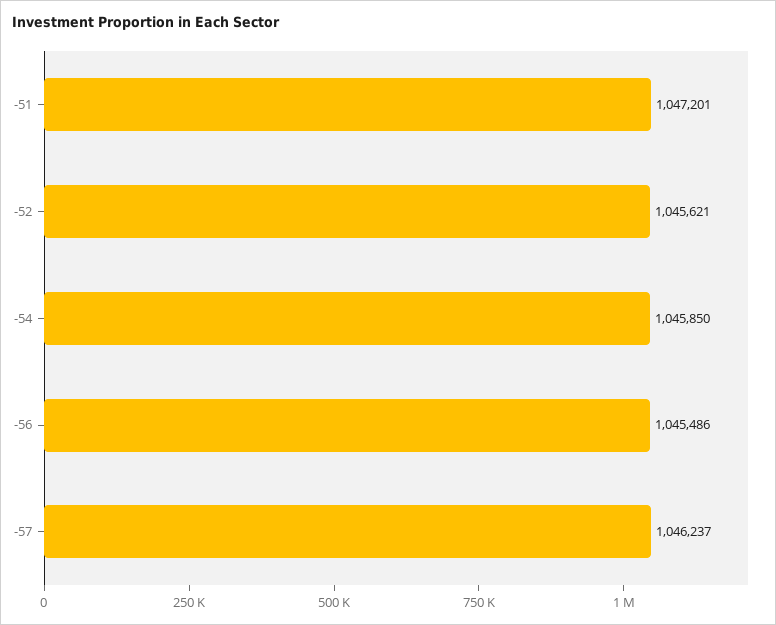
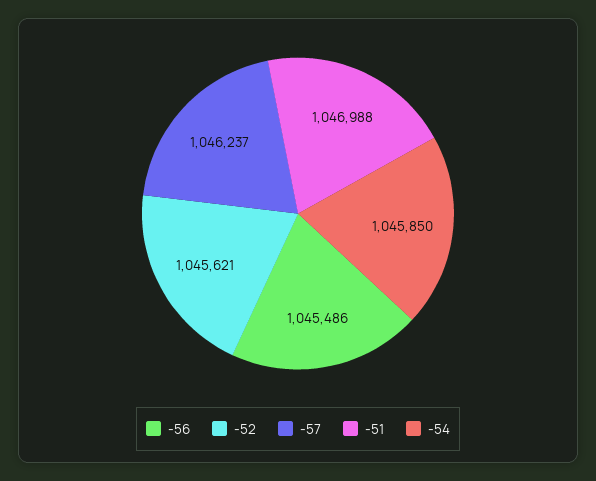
-51: 1047201 -> 1046988

